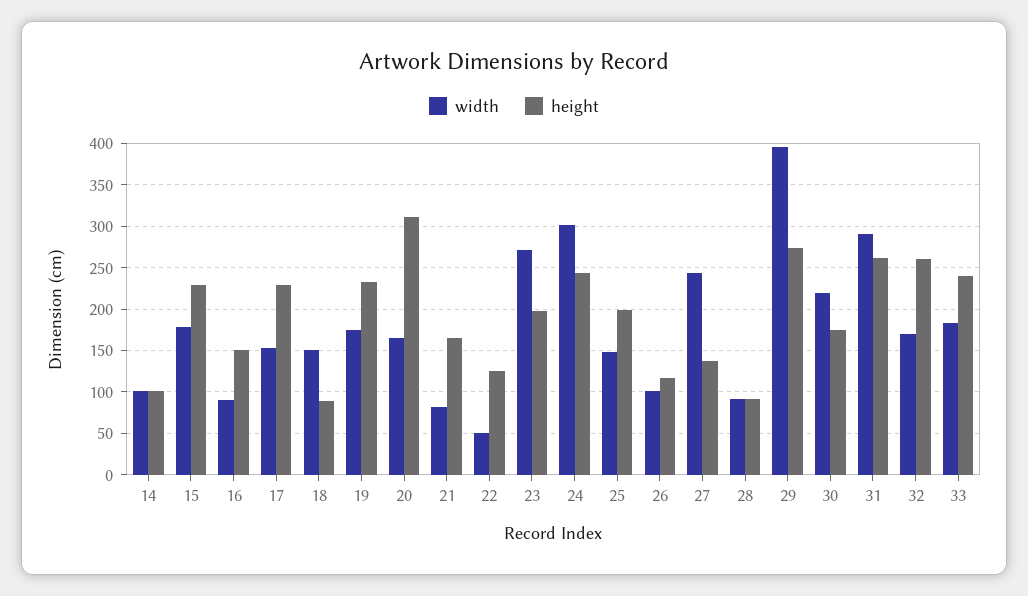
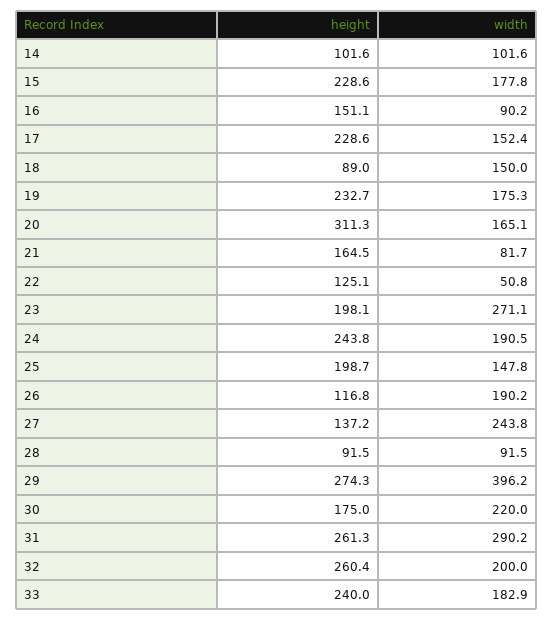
width, 24: 300 -> 190.5
width, 26: 100 -> 190.2
width, 32: 170 -> 200

